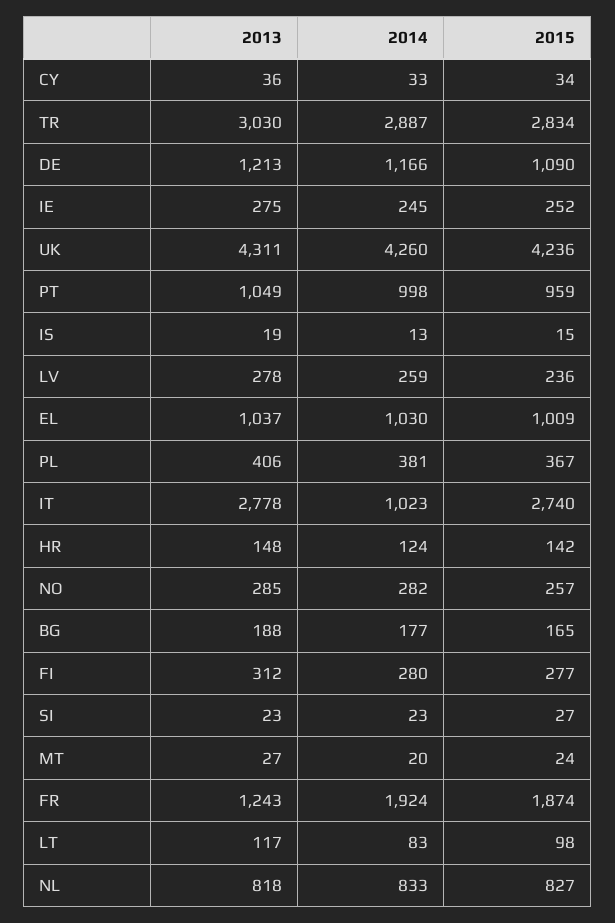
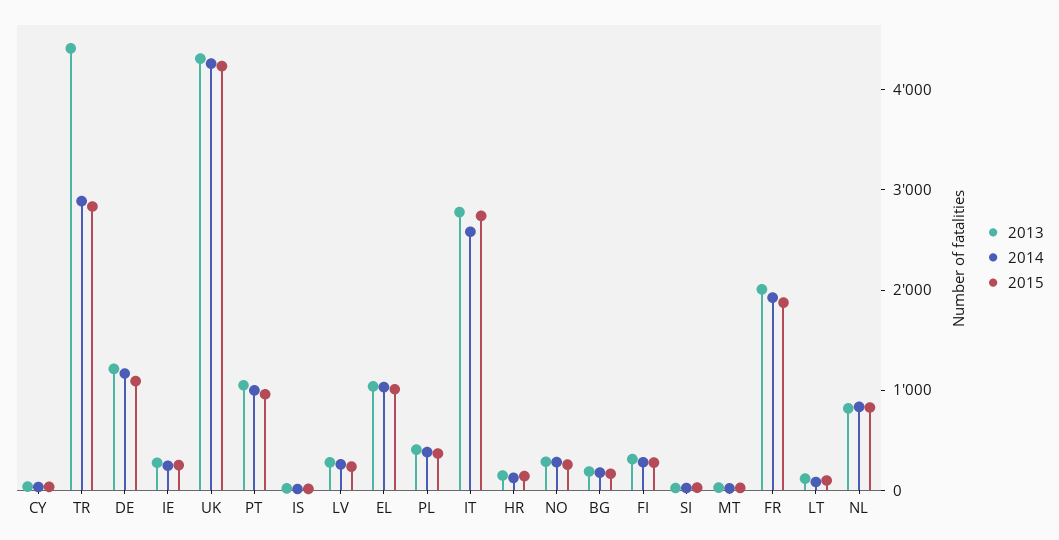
2013, TR: 3030 -> 4400
2014, IT: 1023 -> 2600
2013, FR: 1243 -> 2000

